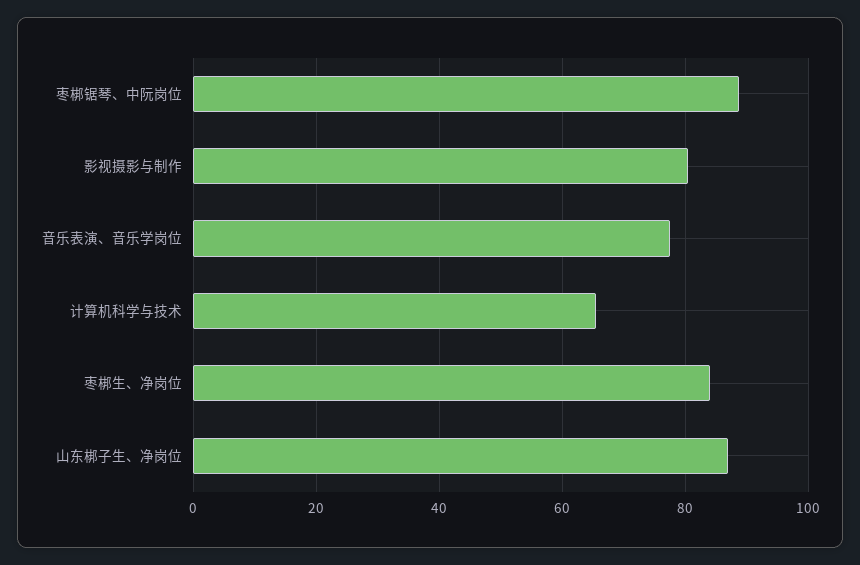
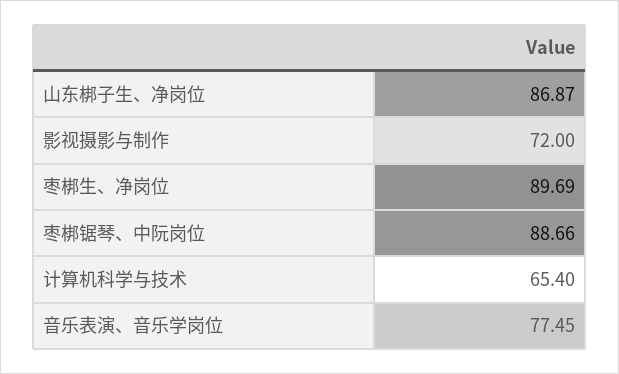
影视摄影与制作: 80 -> 72
枣梆生、净岗位: 84 -> 89.69

